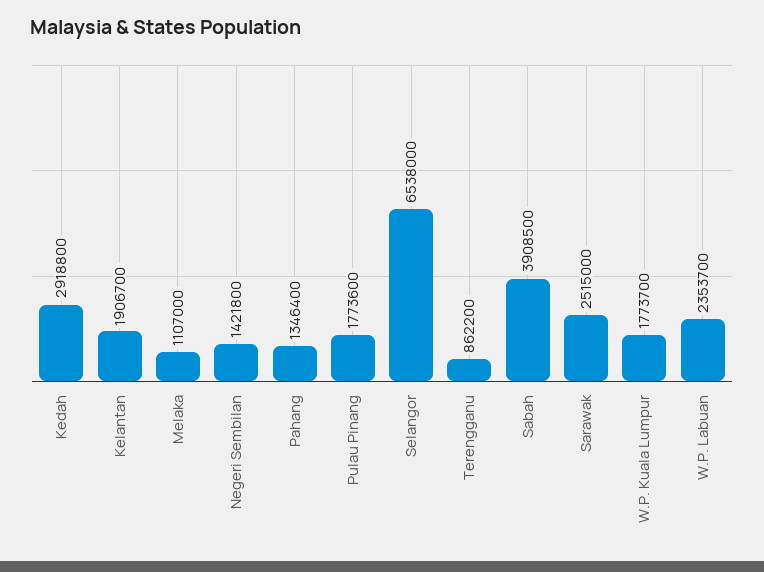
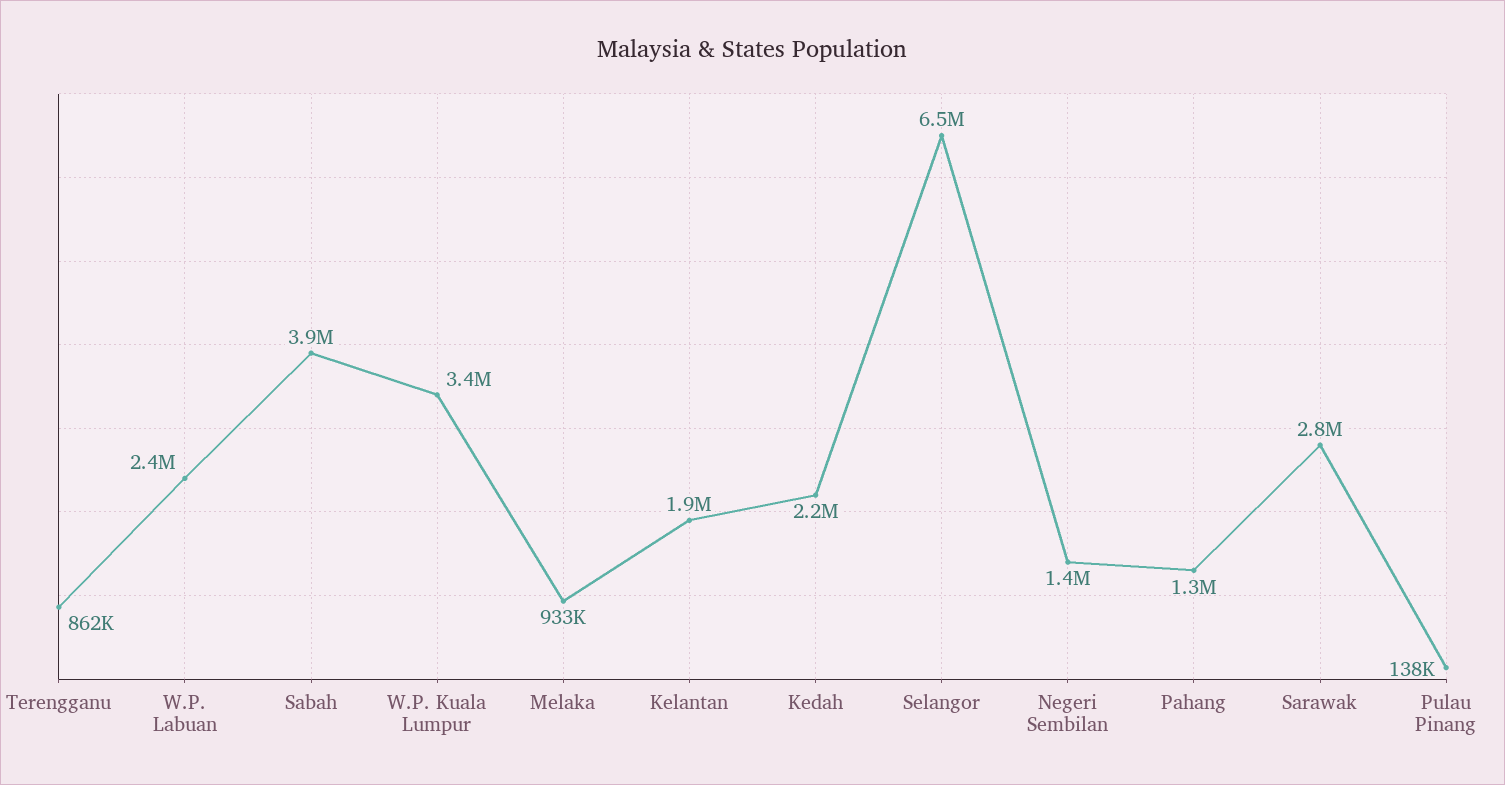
Kedah: 2918800 -> 2200000
Melaka: 1107000 -> 933000
Pulau Pinang: 1773600 -> 138000
Sarawak: 2515000 -> 2800000
W.P. Kuala Lumpur: 1773700 -> 3400000

